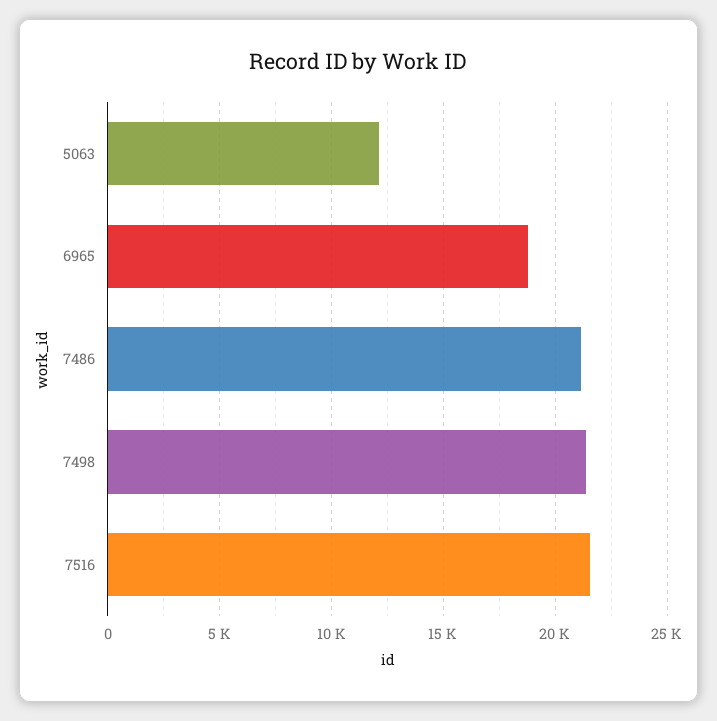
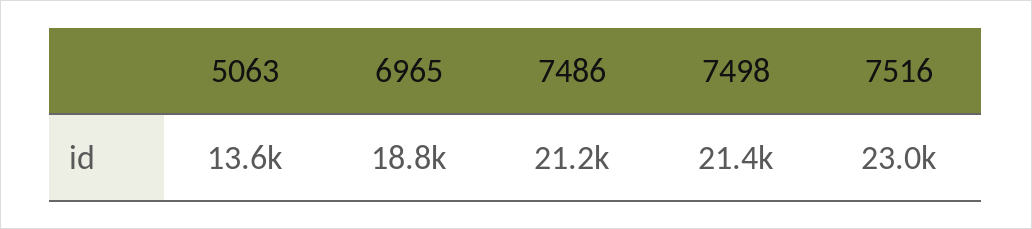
5063: 12000 -> 13600
7516: 21500 -> 23000

